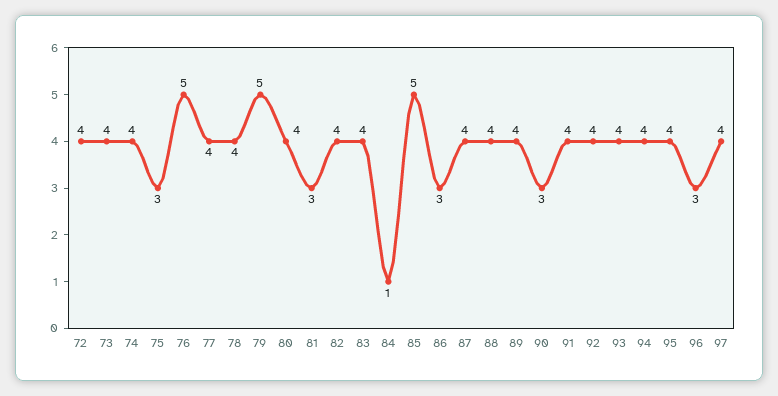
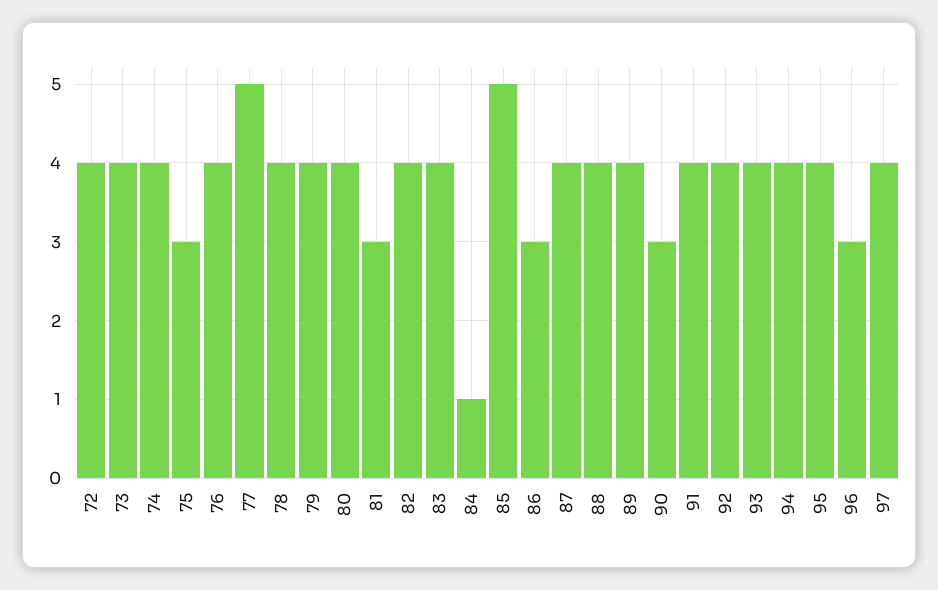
76: 5 -> 4
77: 4 -> 5
79: 5 -> 4

